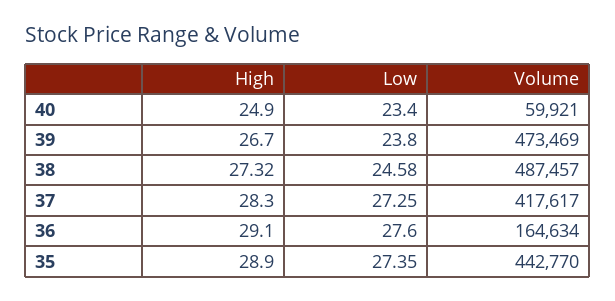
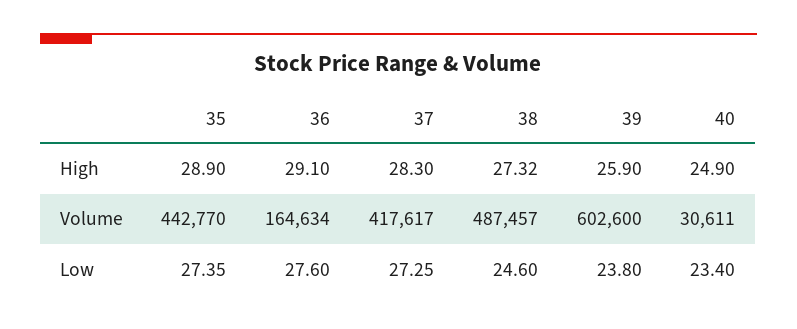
Volume, 40: 59921 -> 30611
High, 39: 26.7 -> 25.9
Volume, 39: 473469 -> 602600
Low, 38: 24.58 -> 24.6

